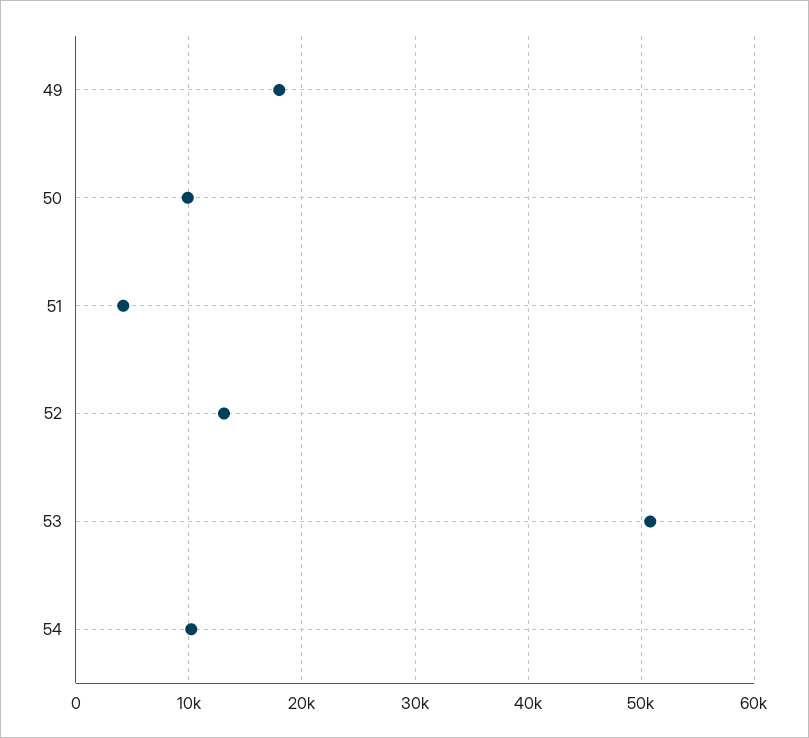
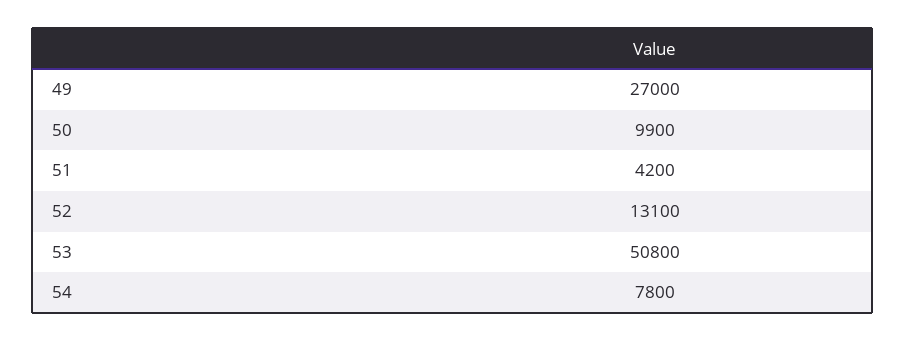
49: 18000 -> 27000
54: 10000 -> 7800

